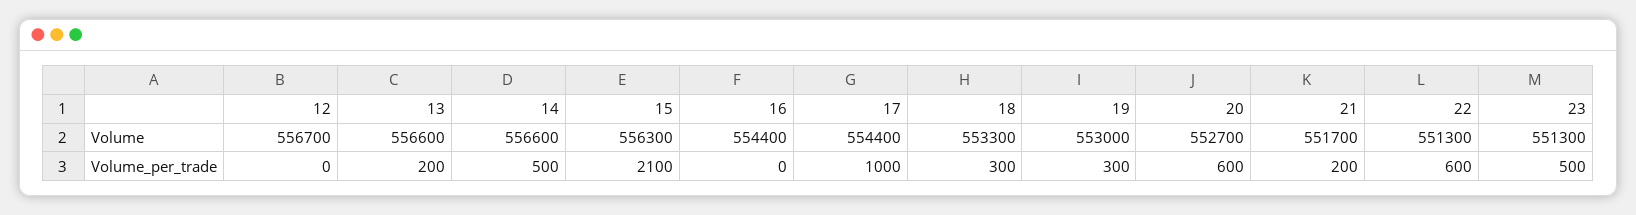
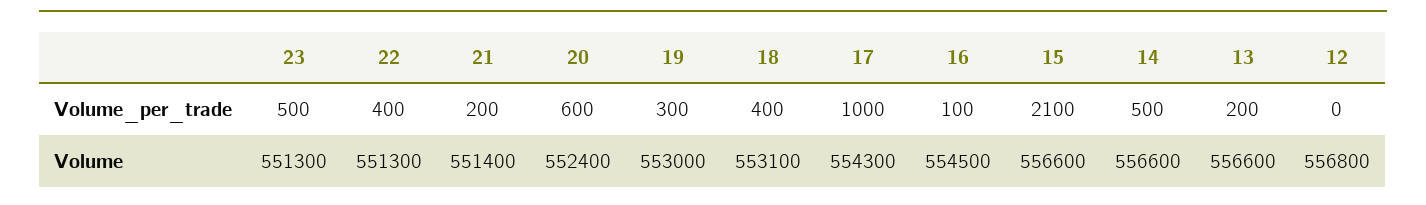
12, Volume: 556700 -> 556800
15, Volume: 556300 -> 556600
16, Volume: 554400 -> 554500
17, Volume: 554400 -> 554300
18, Volume: 553300 -> 553100
20, Volume: 552700 -> 552400
21, Volume: 551700 -> 551400
16, Volume_per_trade: 0 -> 100
18, Volume_per_trade: 300 -> 400
22, Volume_per_trade: 600 -> 400

